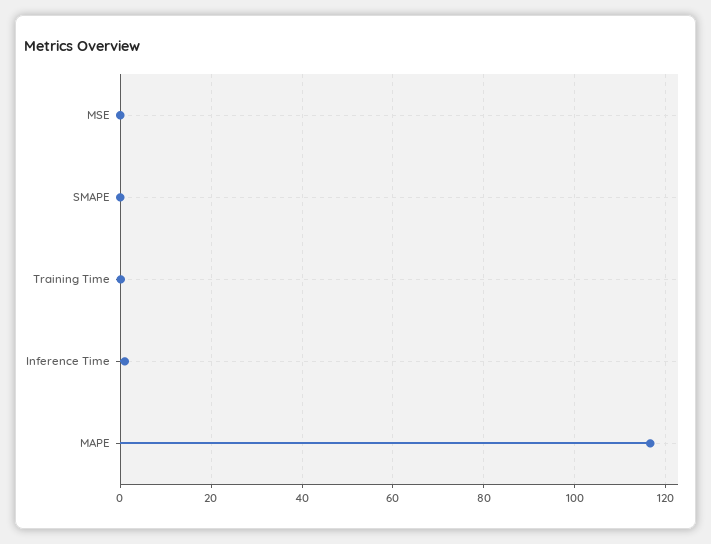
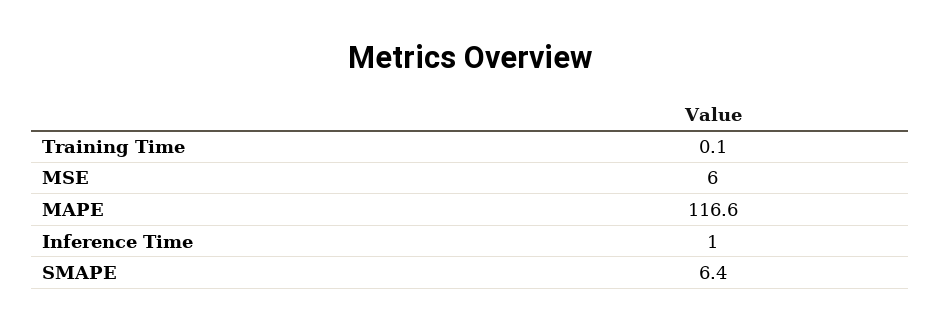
MSE: 0 -> 6
SMAPE: 0 -> 6.4

